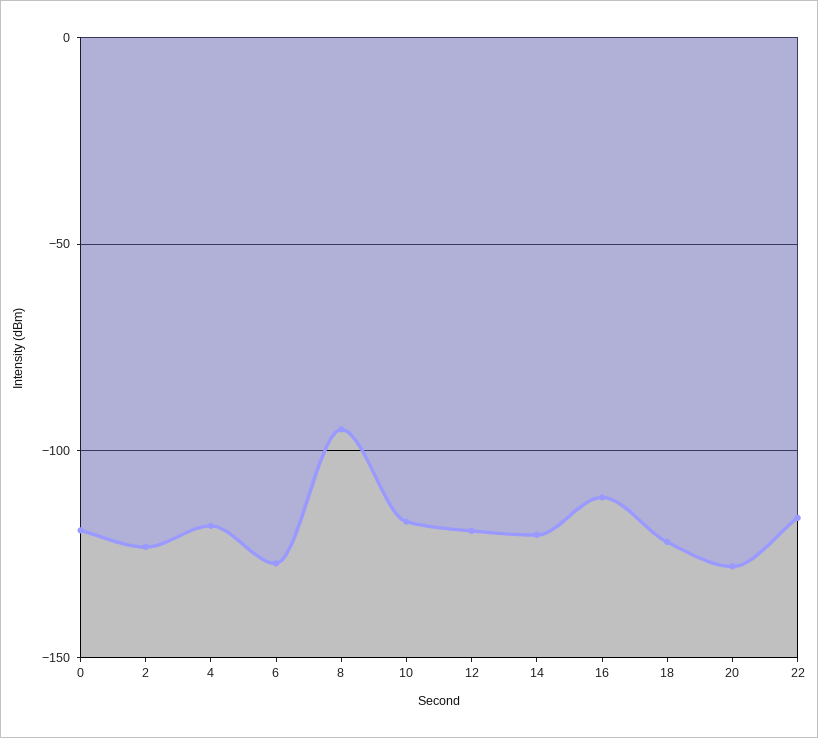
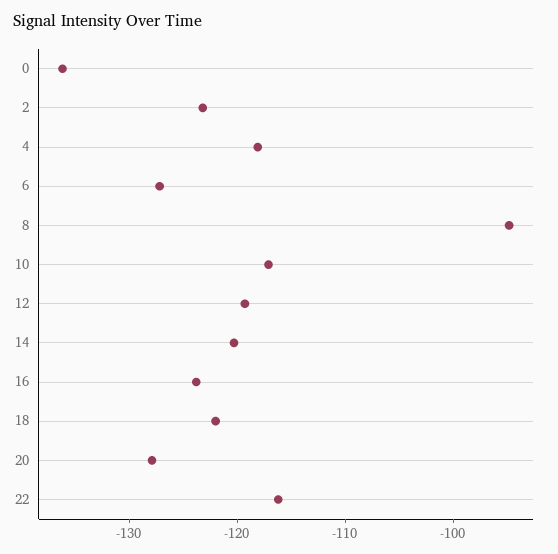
0: -120 -> -136
16: -110 -> -124

